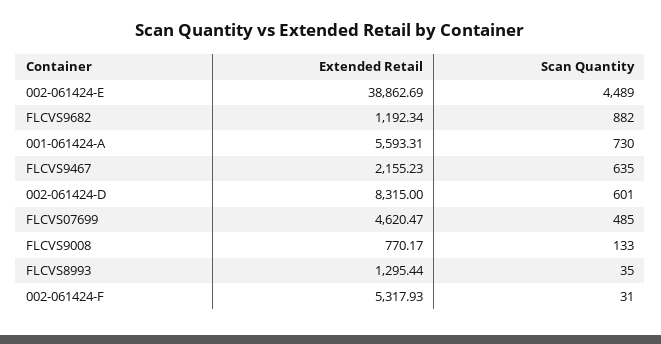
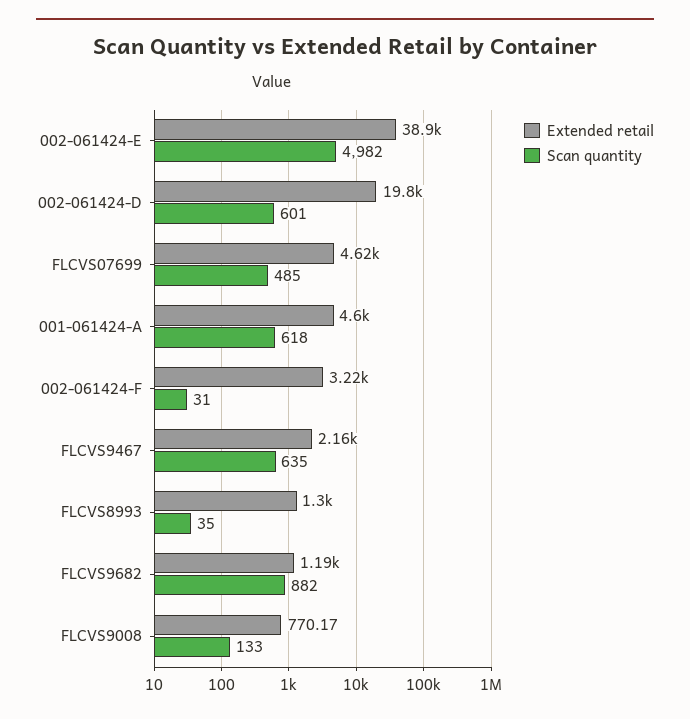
Scan Quantity, 002-061424-E: 4489 -> 4982
Extended Retail, 001-061424-A: 5593.31 -> 4600
Scan Quantity, 001-061424-A: 730 -> 618
Extended Retail, 002-061424-D: 8315 -> 19800
Extended Retail, 002-061424-F: 5317.93 -> 3220

